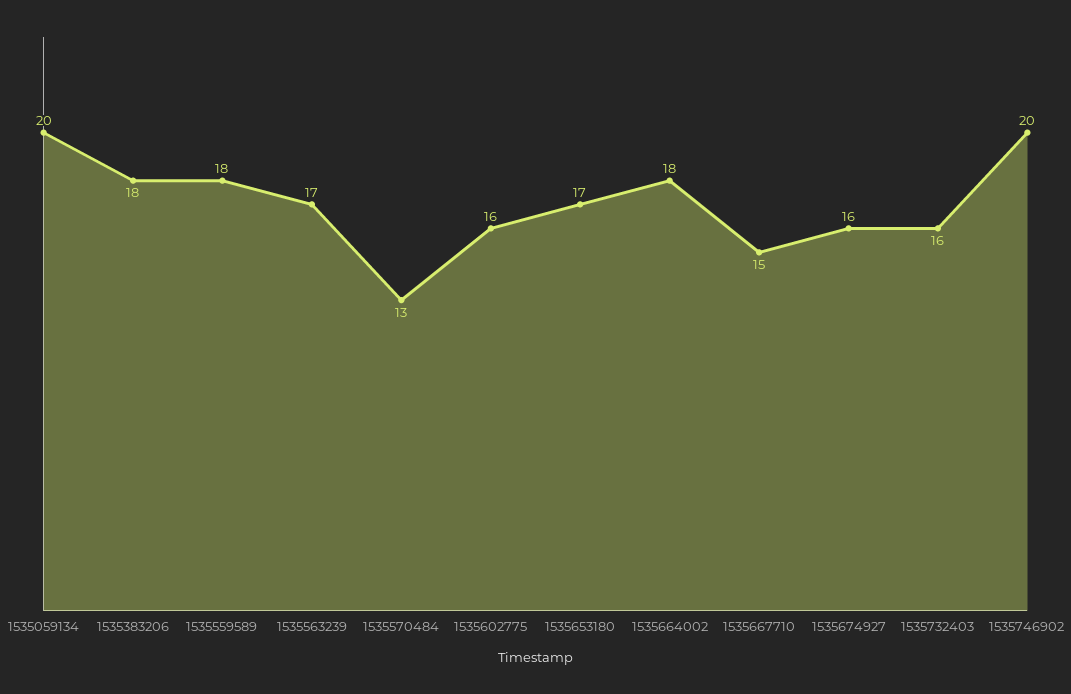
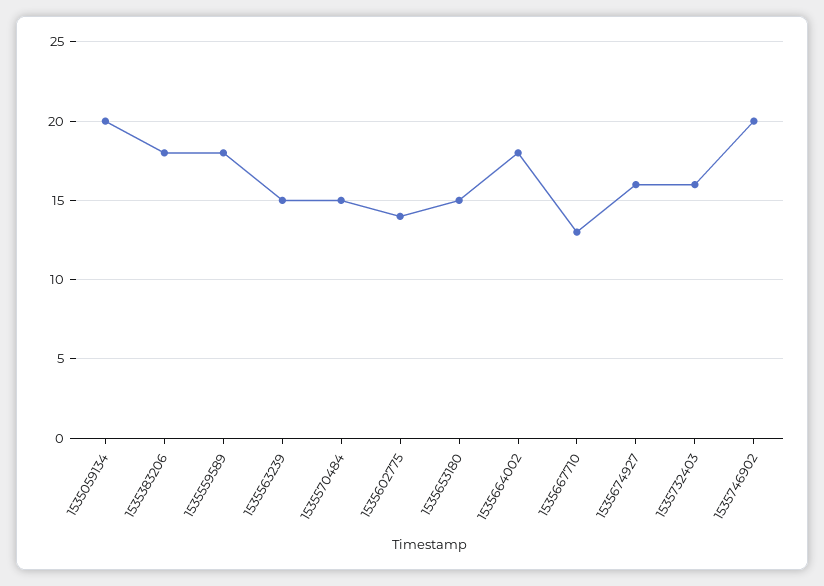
1535563239: 17 -> 15
1535570484: 13 -> 15
1535602775: 16 -> 14
1535653180: 17 -> 15
1535667710: 15 -> 13

